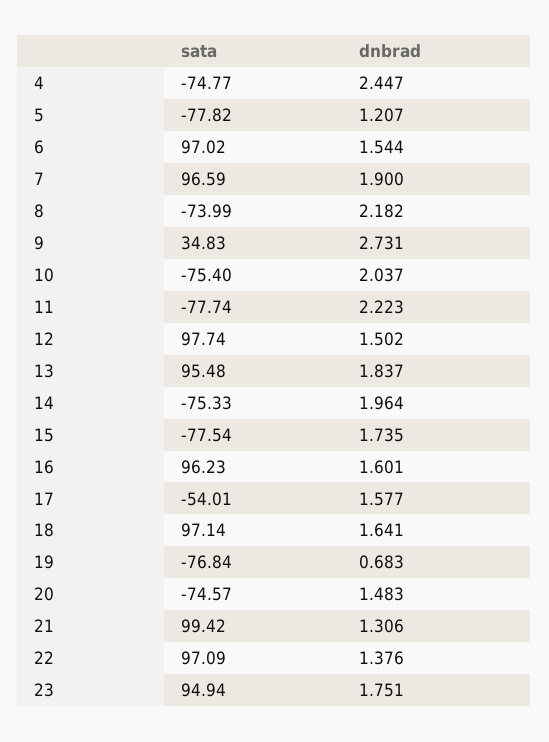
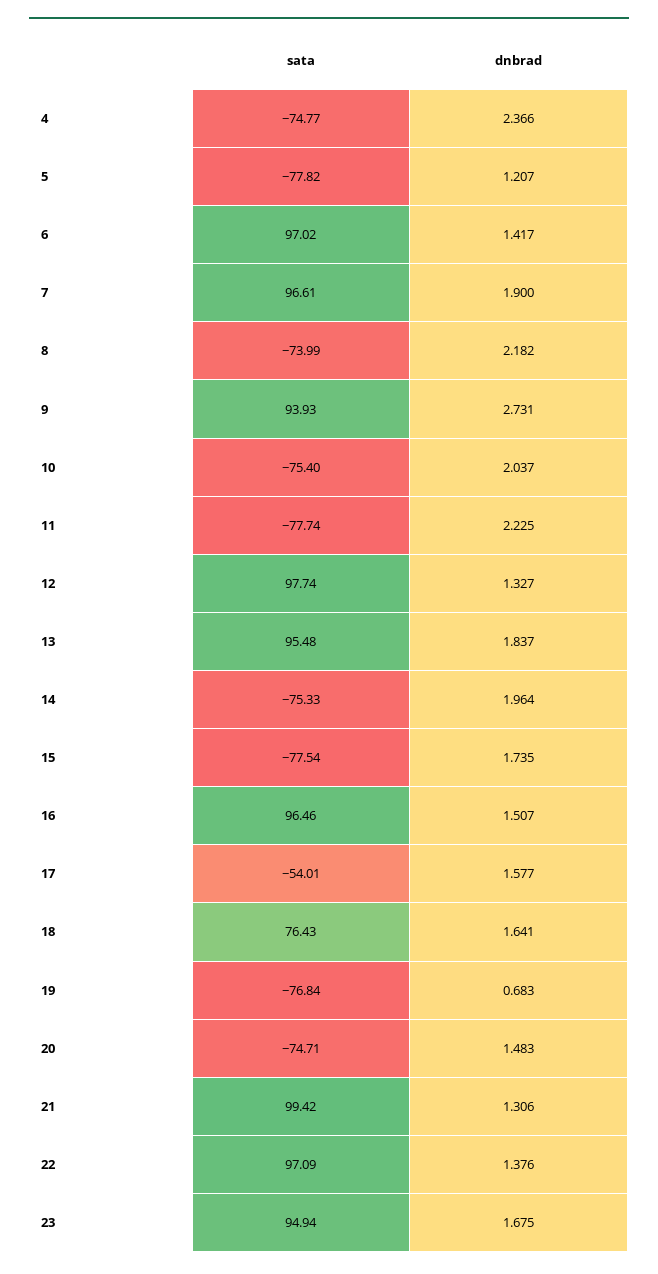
dnbrad, 4: 2.447 -> 2.366
dnbrad, 6: 1.544 -> 1.417
sata, 7: 96.59 -> 96.61
sata, 9: 34.83 -> 93.93
dnbrad, 11: 2.223 -> 2.225
dnbrad, 12: 1.502 -> 1.327
sata, 16: 96.23 -> 96.46
dnbrad, 16: 1.601 -> 1.507
sata, 18: 97.14 -> 76.43
sata, 20: -74.57 -> -74.71
dnbrad, 23: 1.751 -> 1.675

